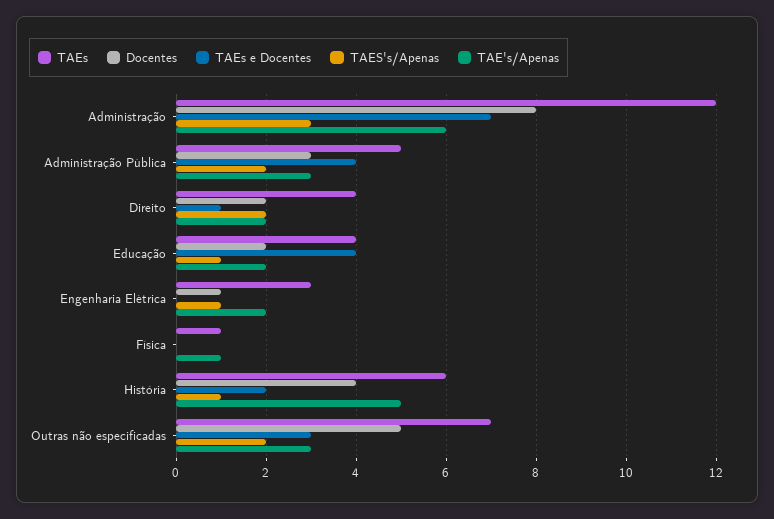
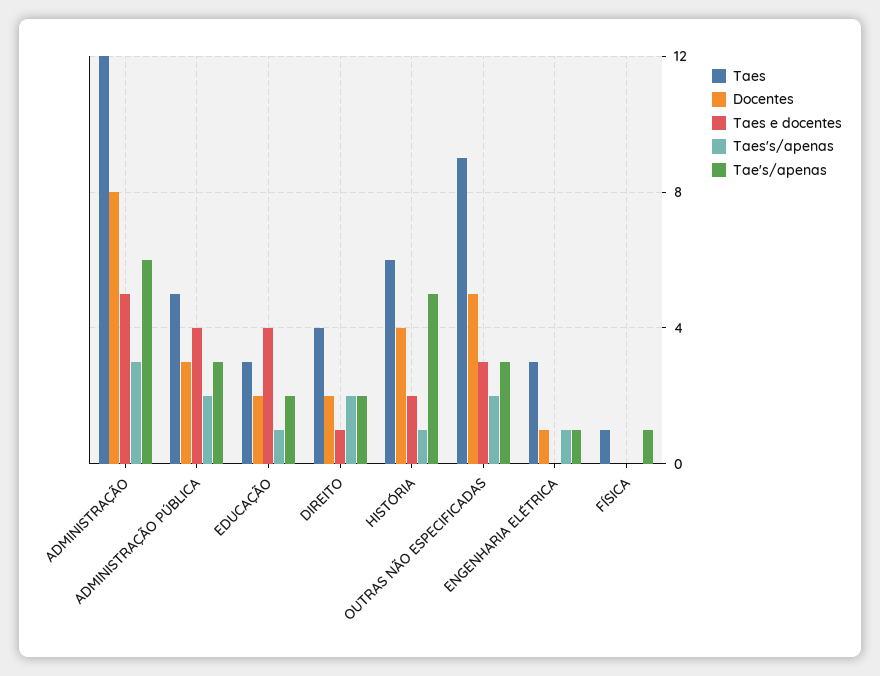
TAEs e Docentes, Administração: 7 -> 5
TAEs, Educação: 4 -> 3
TAE's/Apenas, Engenharia Elétrica: 2 -> 1
TAEs, Outras não especificadas: 7 -> 9

